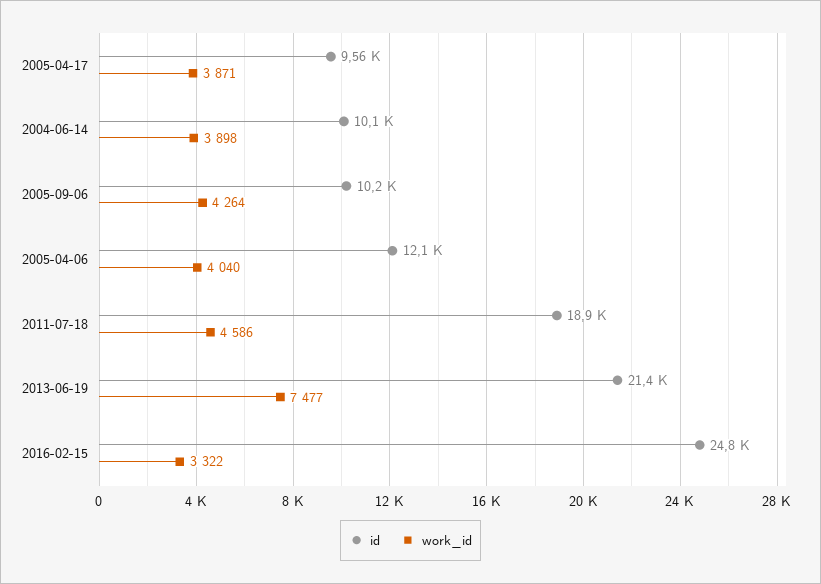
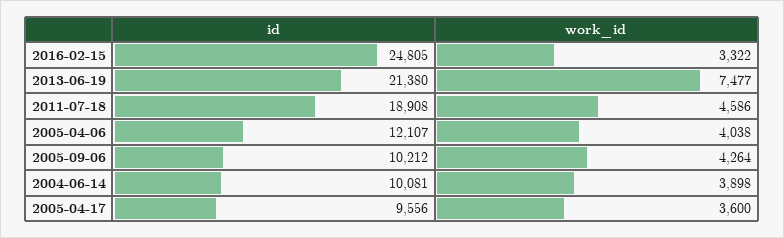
work_id, 2005-04-17: 3871 -> 3600
work_id, 2005-04-06: 4040 -> 4038

